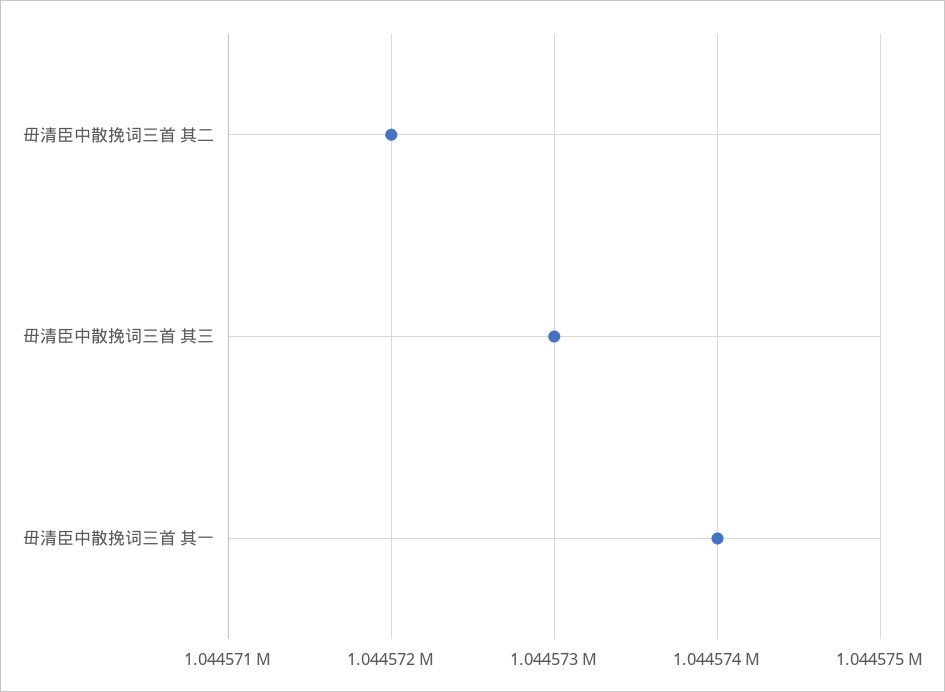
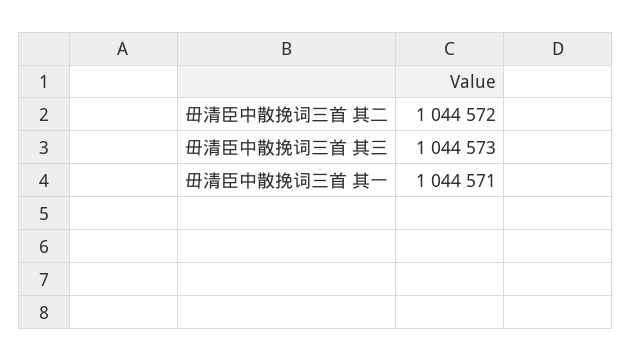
毌清臣中散挽词三首 其一: 1044574 -> 1044571

